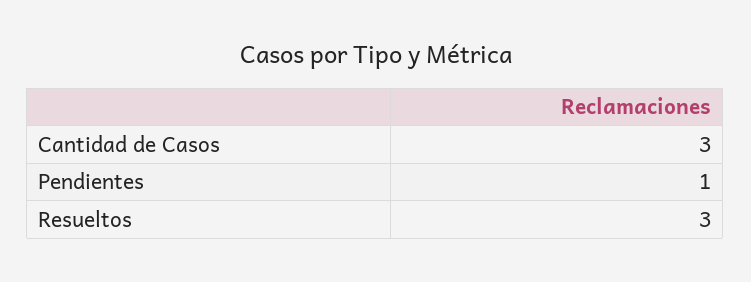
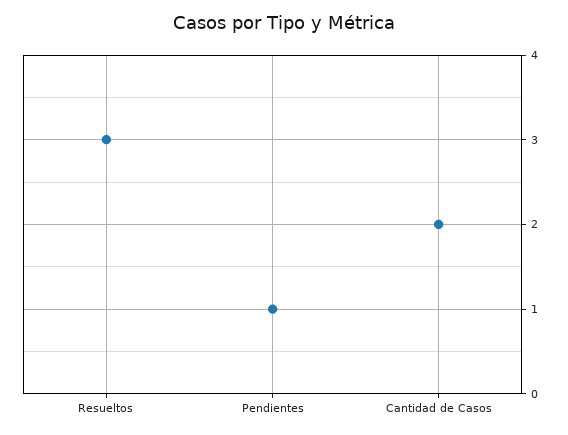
Cantidad de Casos: 3 -> 2

